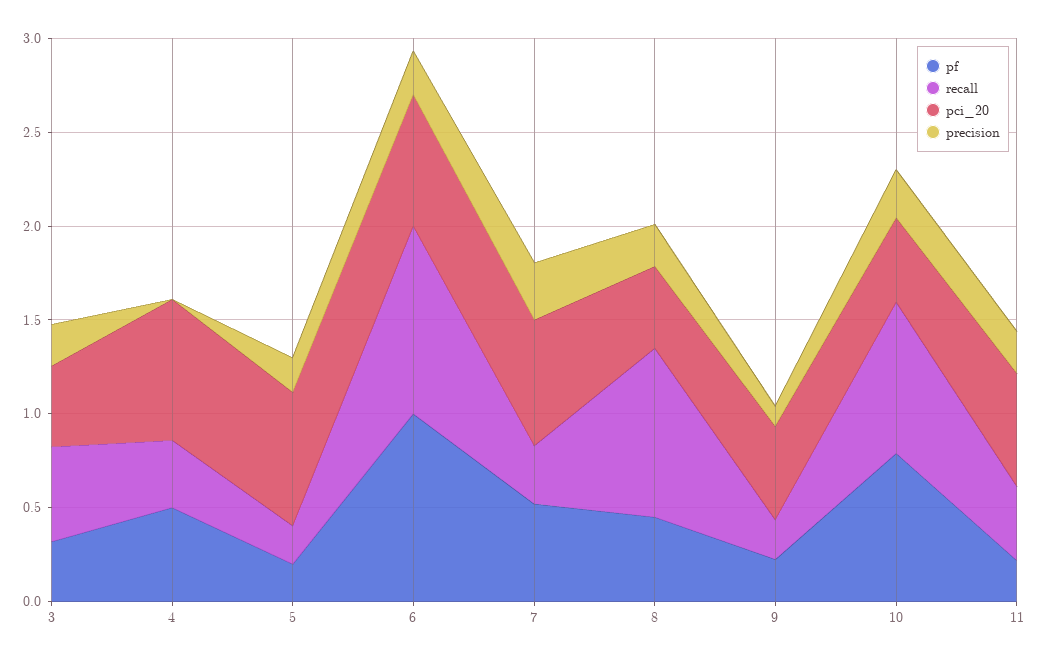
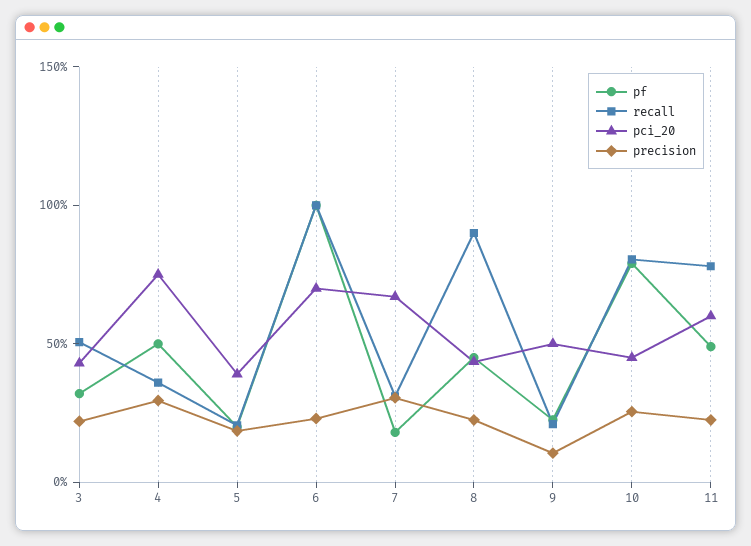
precision, 4: 0 -> 0.3
pci_20, 5: 0.7 -> 0.4
pf, 7: 0.5 -> 0.2
pf, 11: 0.2 -> 0.5
recall, 11: 0.4 -> 0.8

